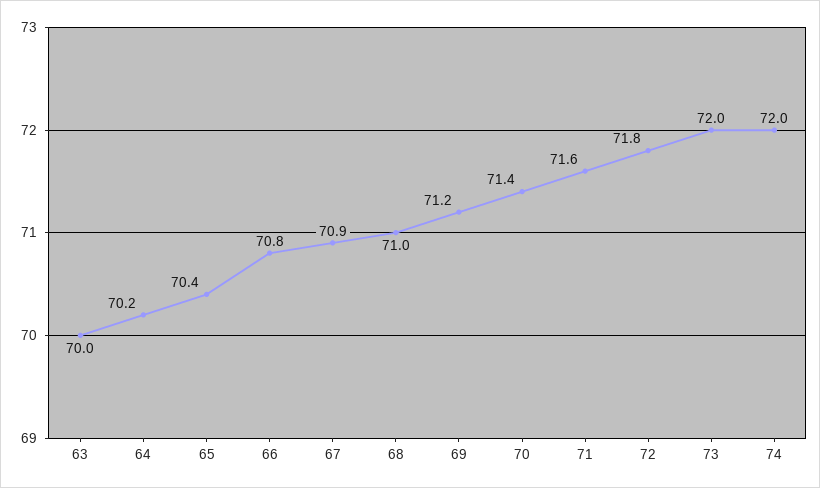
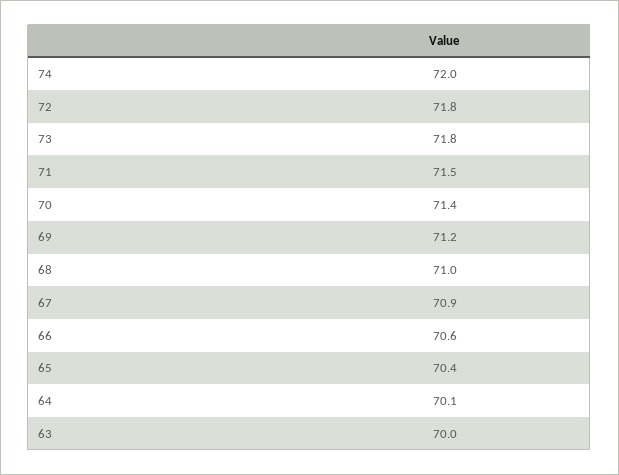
64: 70.2 -> 70.1
66: 70.8 -> 70.6
71: 71.6 -> 71.5
73: 72 -> 71.8

